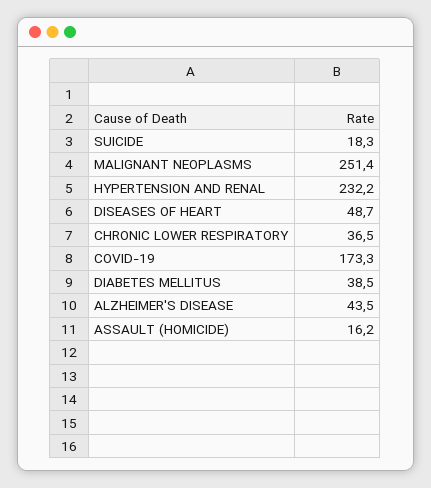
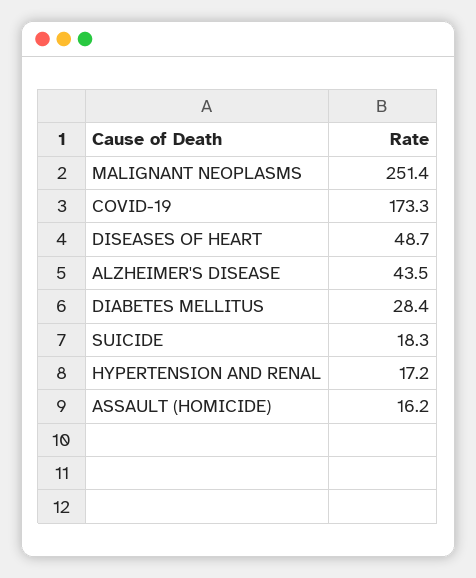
HYPERTENSION AND RENAL: 232.2 -> 17.2
CHRONIC LOWER RESPIRATORY: 36.5 -> none
DIABETES MELLITUS: 38.5 -> 28.4

